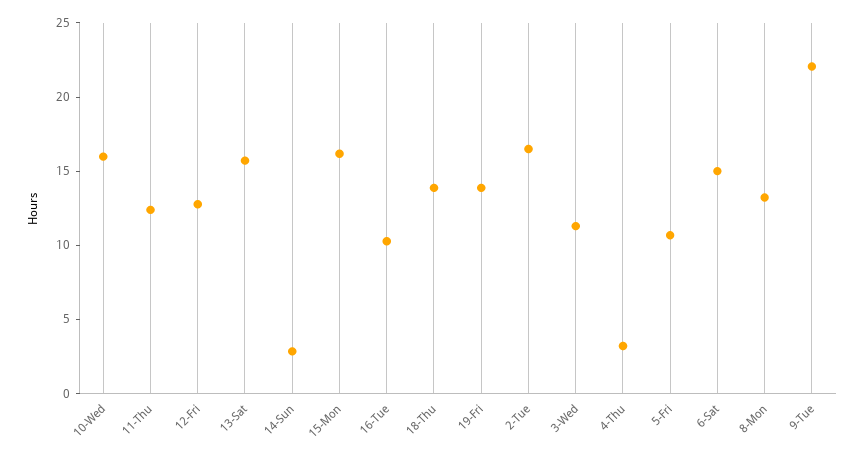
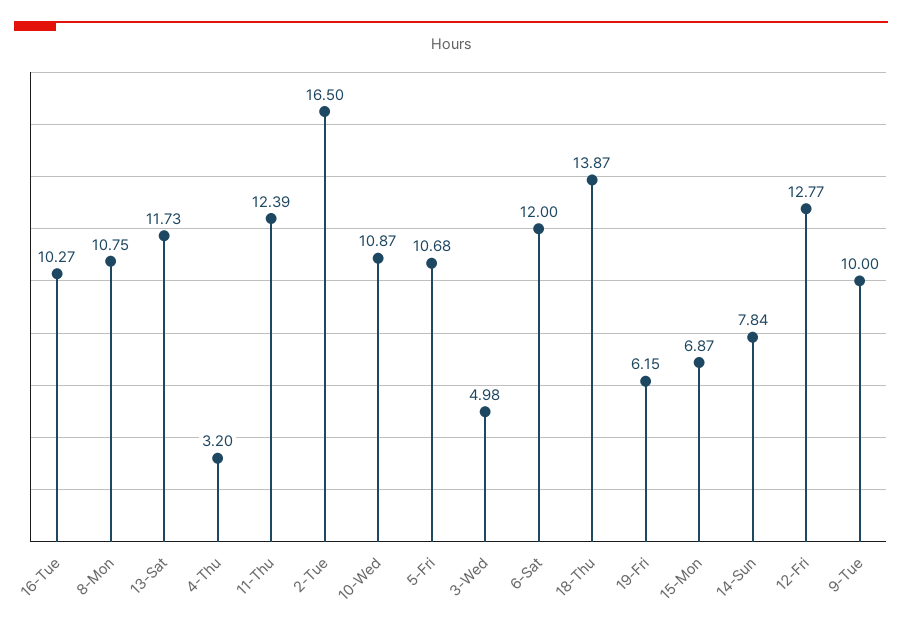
10-Wed: 16 -> 10.87
13-Sat: 16 -> 11.73
14-Sun: 3 -> 7.84
15-Mon: 16 -> 6.87
19-Fri: 14 -> 6.15
3-Wed: 11 -> 4.98
6-Sat: 15 -> 12
8-Mon: 13 -> 10.75
9-Tue: 22 -> 10

